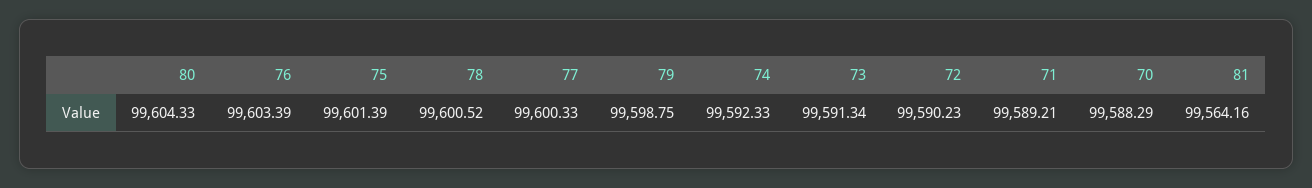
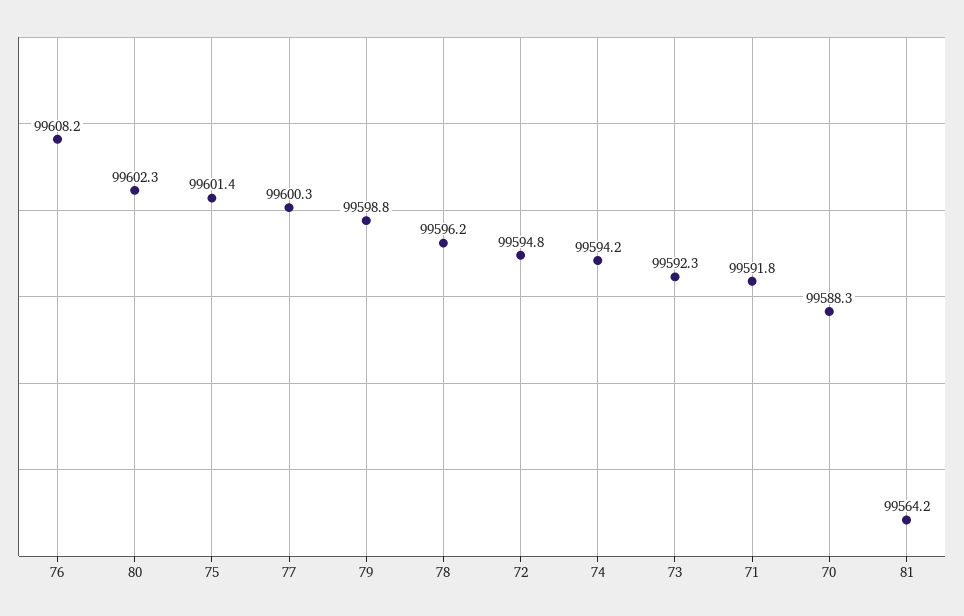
80: 99604.33 -> 99602.3
76: 99603.39 -> 99608.2
78: 99600.52 -> 99596.2
74: 99592.33 -> 99594.2
73: 99591.34 -> 99592.3
72: 99590.23 -> 99594.8
71: 99589.21 -> 99591.8

